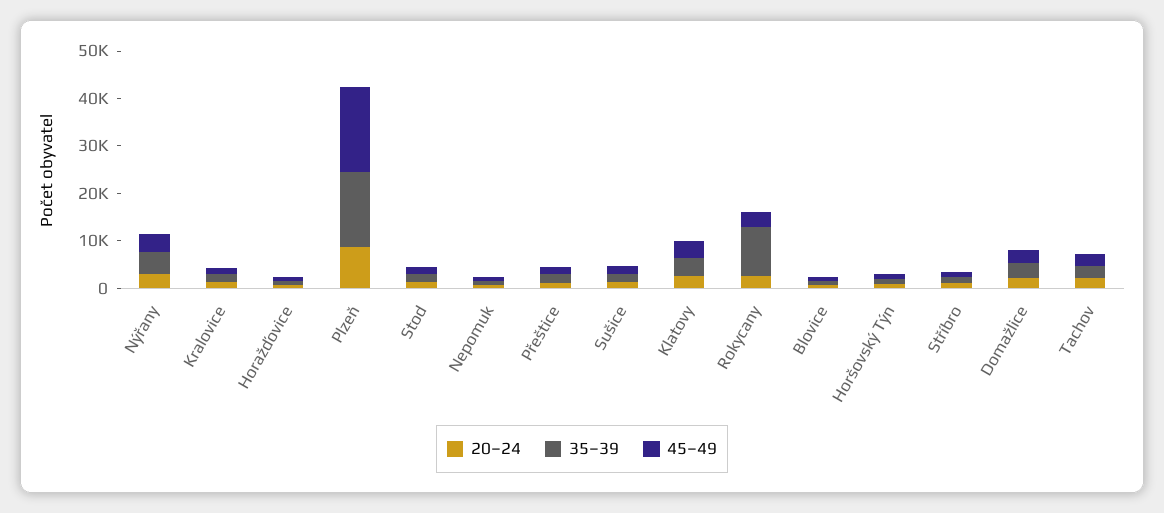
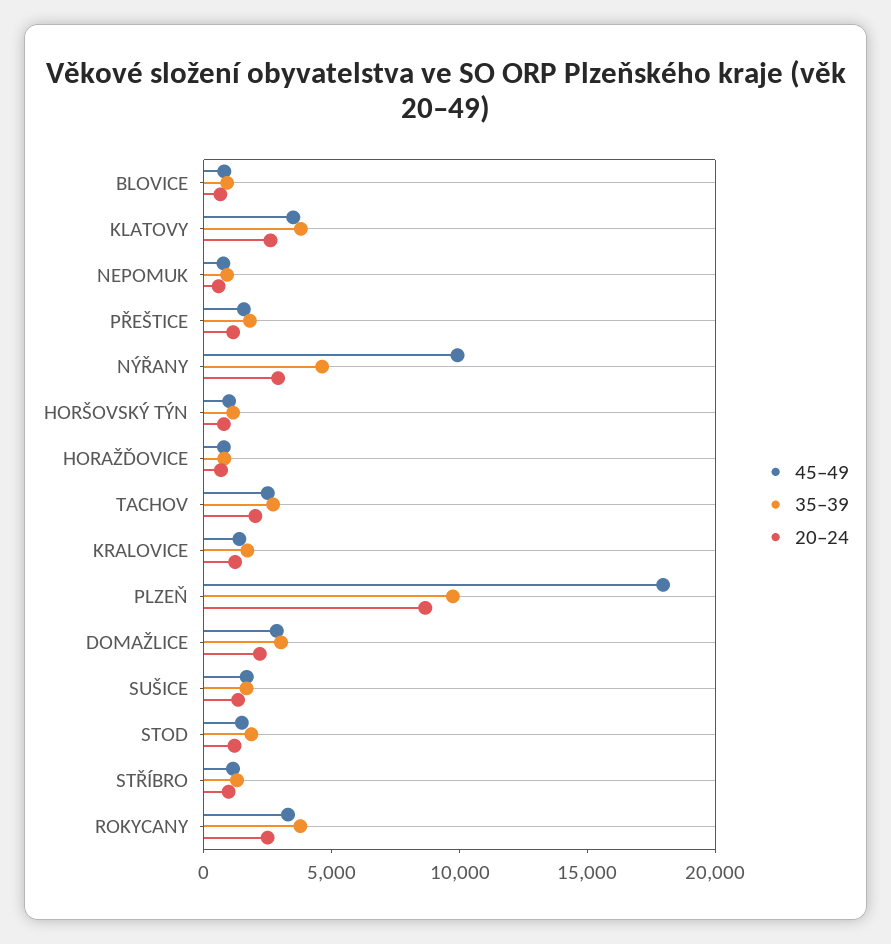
45–49, Nýřany: 4000 -> 10000
35–39, Plzeň: 16000 -> 10000
35–39, Rokycany: 10000 -> 4000

